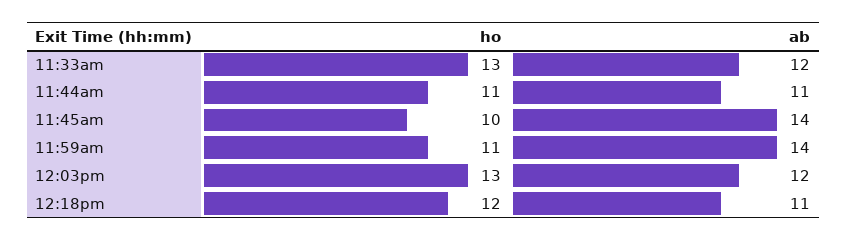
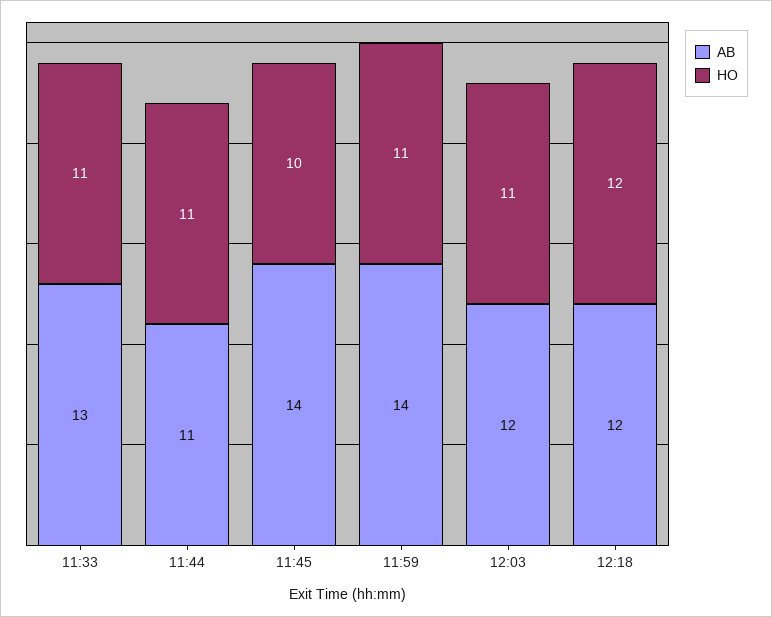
ho, 11:33am: 13 -> 11
ab, 11:33am: 12 -> 13
ho, 12:03pm: 13 -> 11
ab, 12:18pm: 11 -> 12

